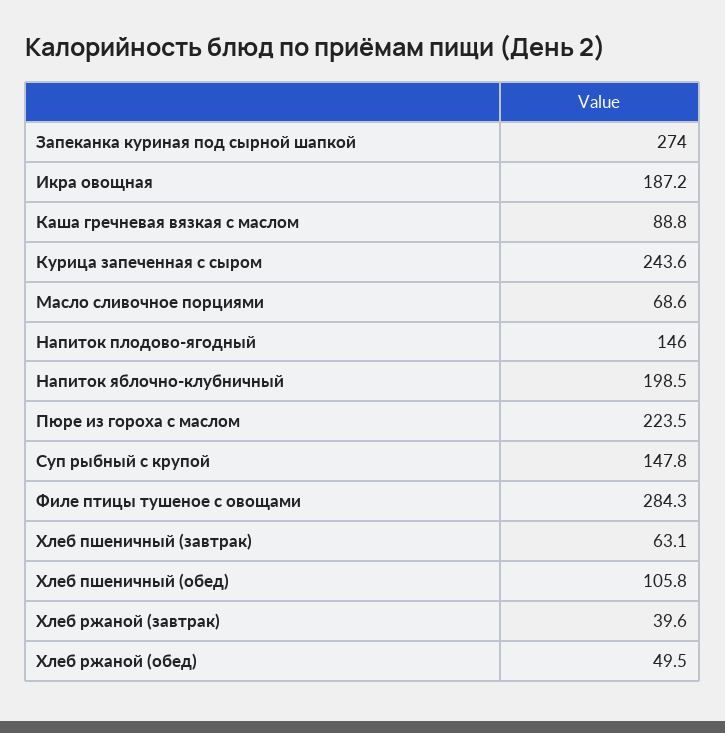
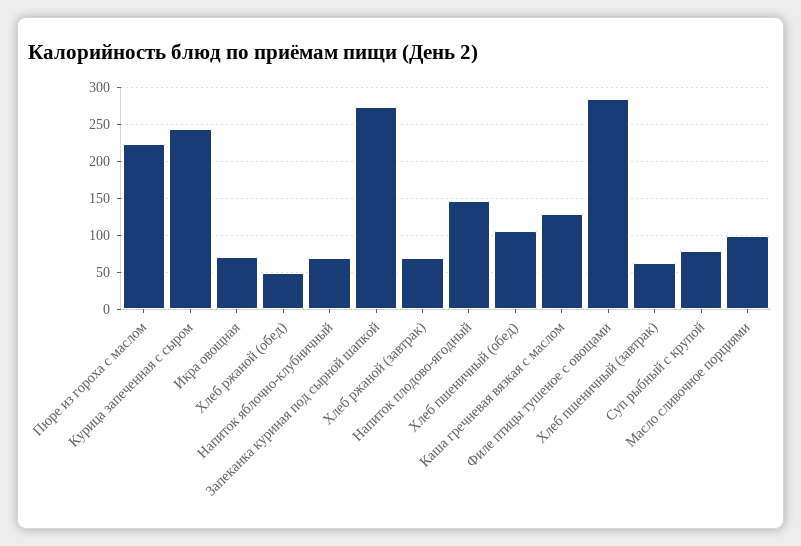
Икра овощная: 187.2 -> 70
Каша гречневая вязкая с маслом: 88.8 -> 130
Масло сливочное порциями: 68.6 -> 100
Напиток яблочно-клубничный: 198.5 -> 70
Суп рыбный с крупой: 147.8 -> 80
Хлеб ржаной (завтрак): 39.6 -> 70

